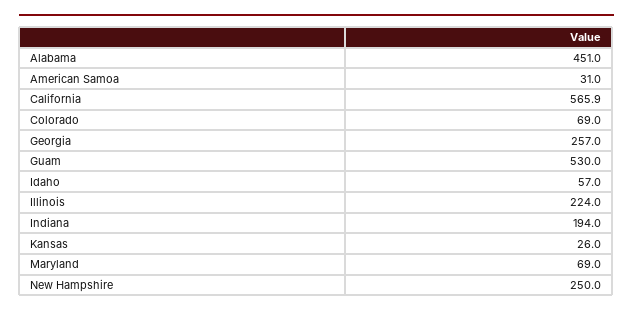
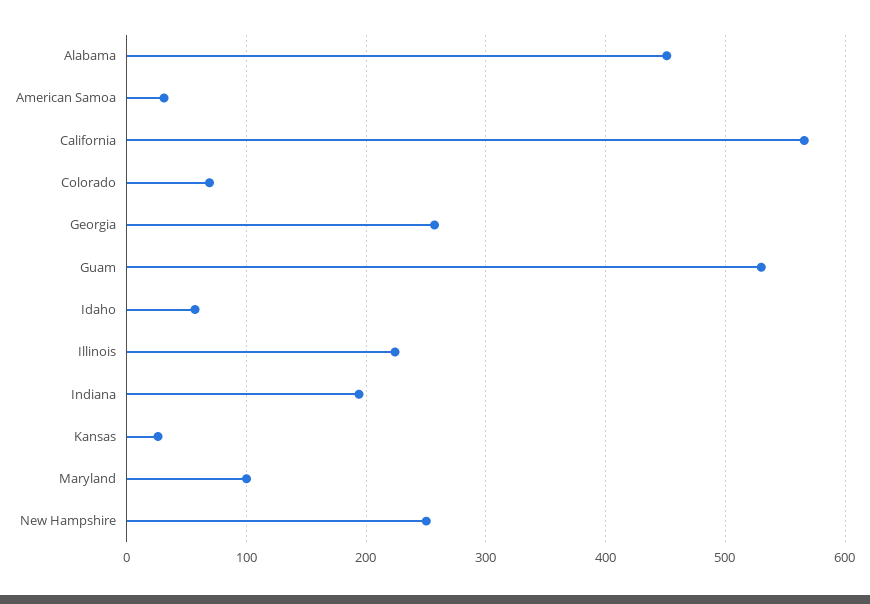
Maryland: 69 -> 100

